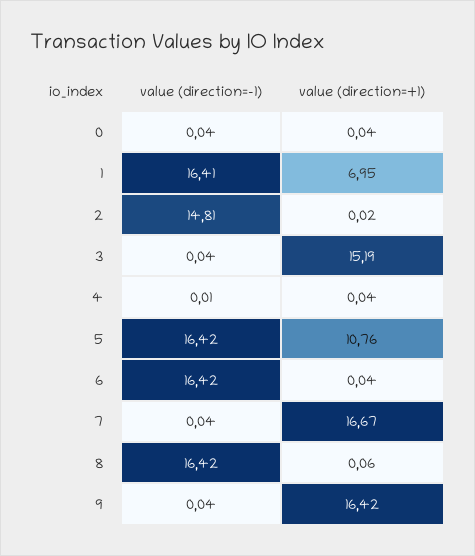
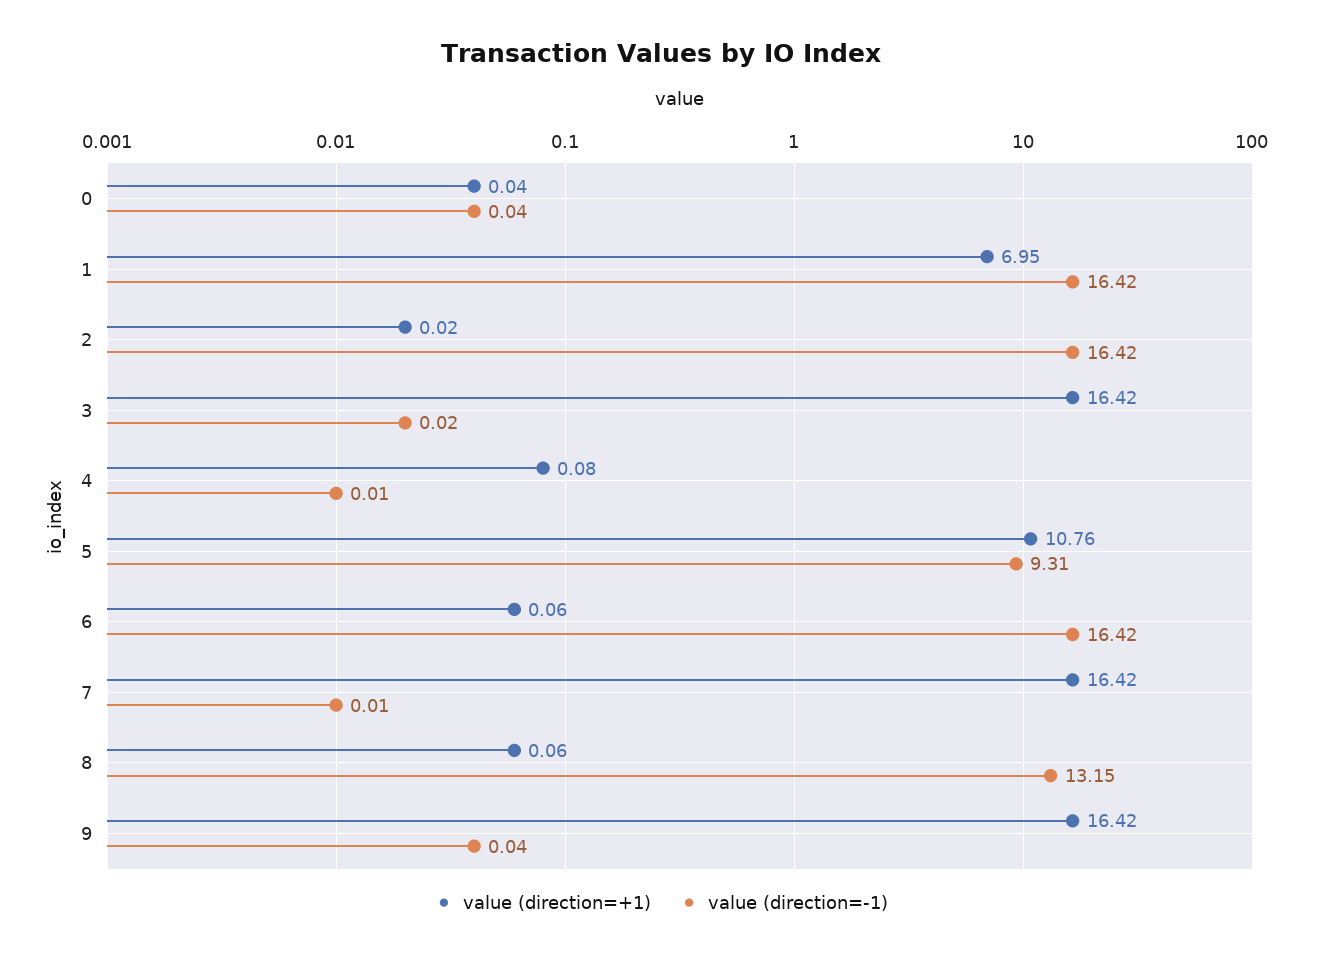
value (direction=-1), 1: 16.41 -> 16.42
value (direction=-1), 2: 14.81 -> 16.42
value (direction=-1), 3: 0.04 -> 0.02
value (direction=+1), 3: 15.19 -> 16.42
value (direction=+1), 4: 0.04 -> 0.08
value (direction=-1), 5: 16.42 -> 9.31
value (direction=+1), 6: 0.04 -> 0.06
value (direction=-1), 7: 0.04 -> 0.01
value (direction=+1), 7: 16.67 -> 16.42
value (direction=-1), 8: 16.42 -> 13.15

